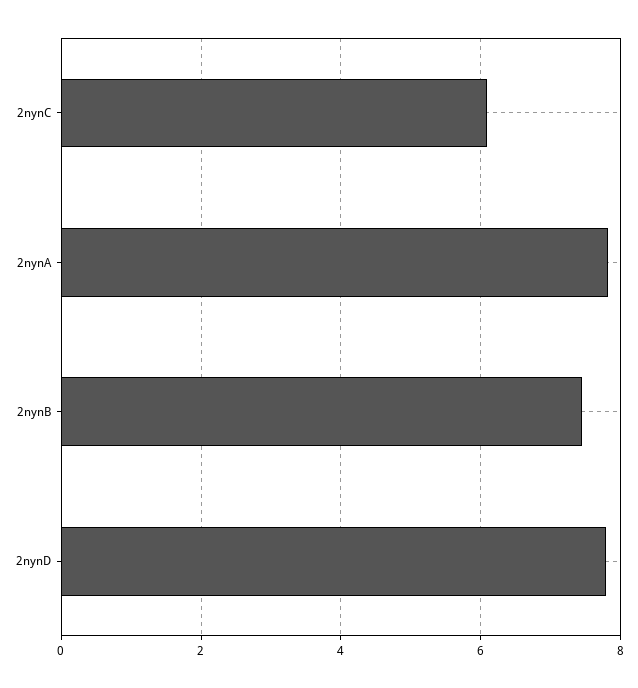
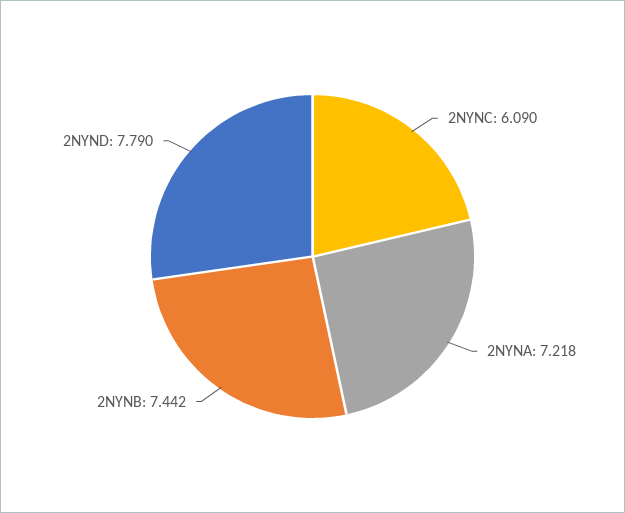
2nynA: 7.8 -> 7.218

